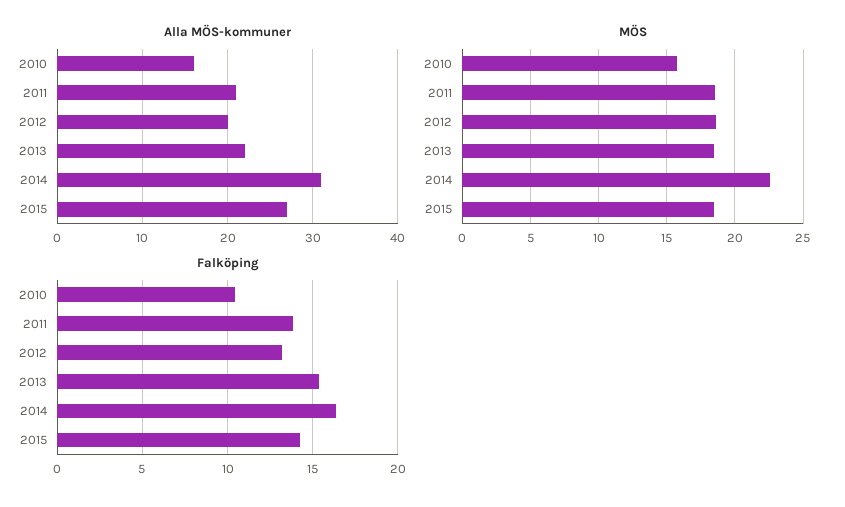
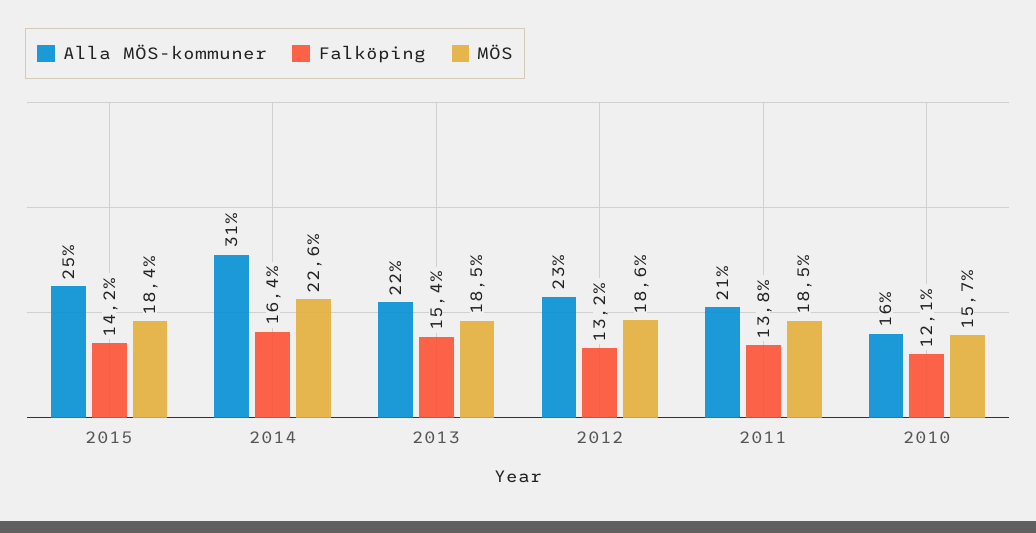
Alla MÖS-kommuner, 2012: 20 -> 23
Alla MÖS-kommuner, 2015: 27 -> 25
Falköping, 2010: 10.5 -> 12.1

